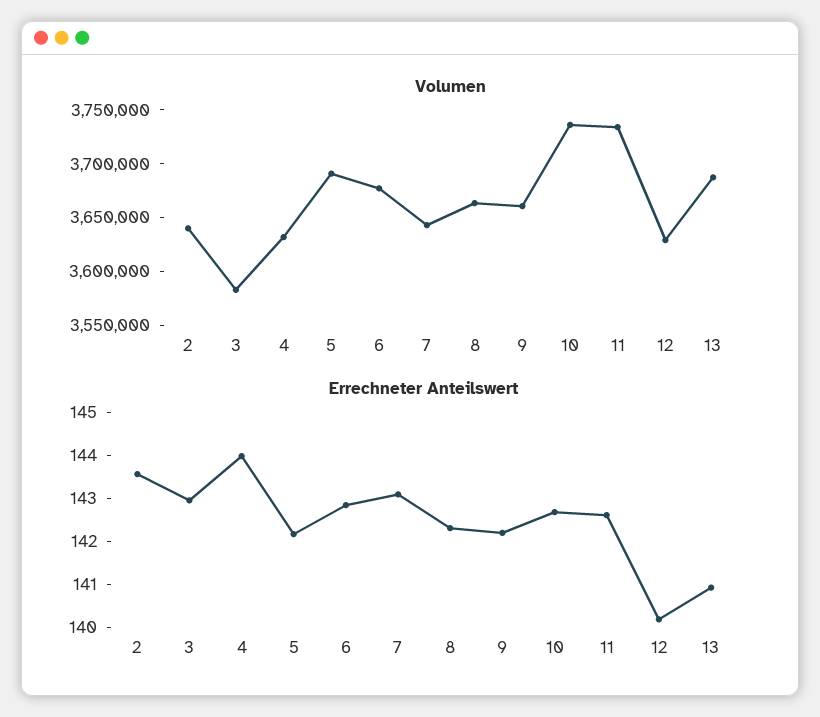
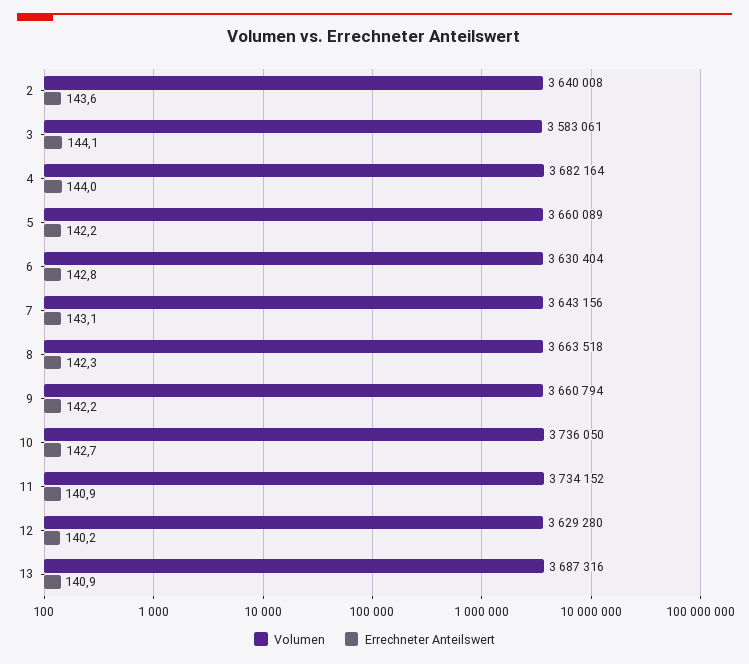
Volumen, 4: 3630000 -> 3682164
Volumen, 5: 3690000 -> 3660089
Volumen, 6: 3680000 -> 3630404
Errechneter Anteilswert, 3: 143 -> 144.1
Errechneter Anteilswert, 11: 142.6 -> 140.9

